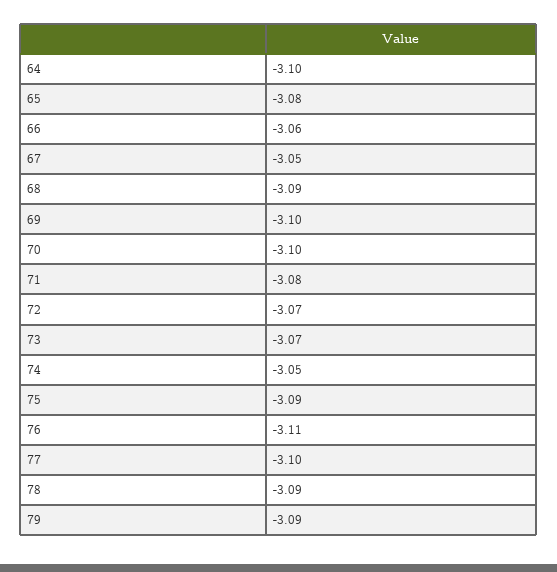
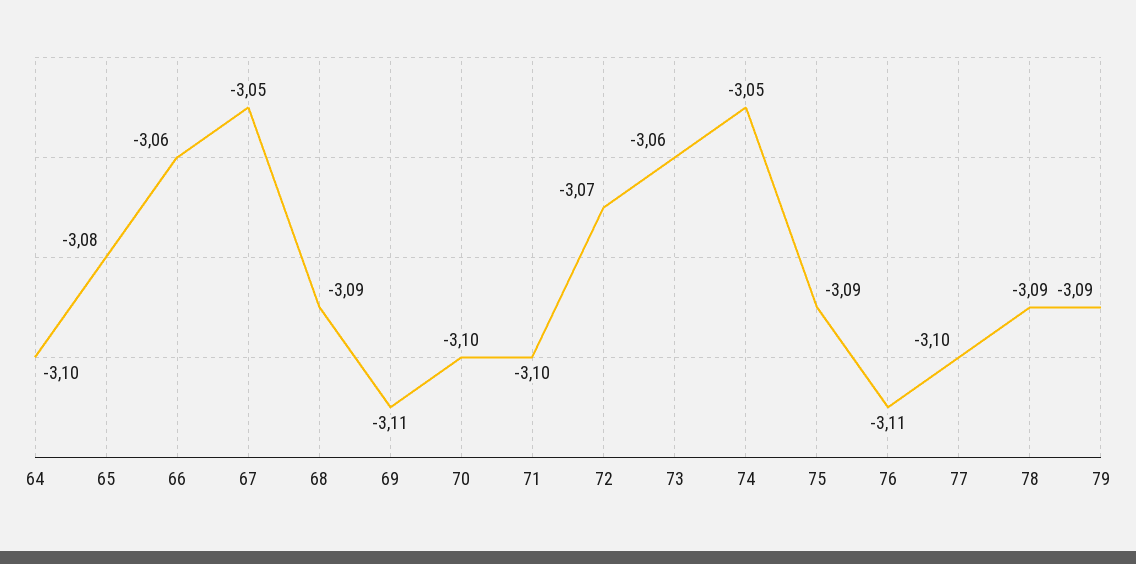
69: -3.1 -> -3.11
71: -3.08 -> -3.1
73: -3.07 -> -3.06

